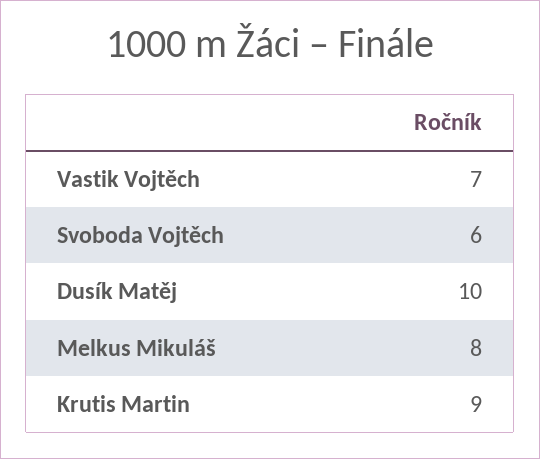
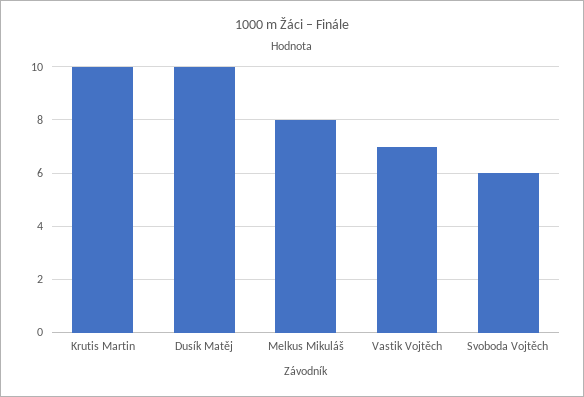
Krutis Martin: 9 -> 10

